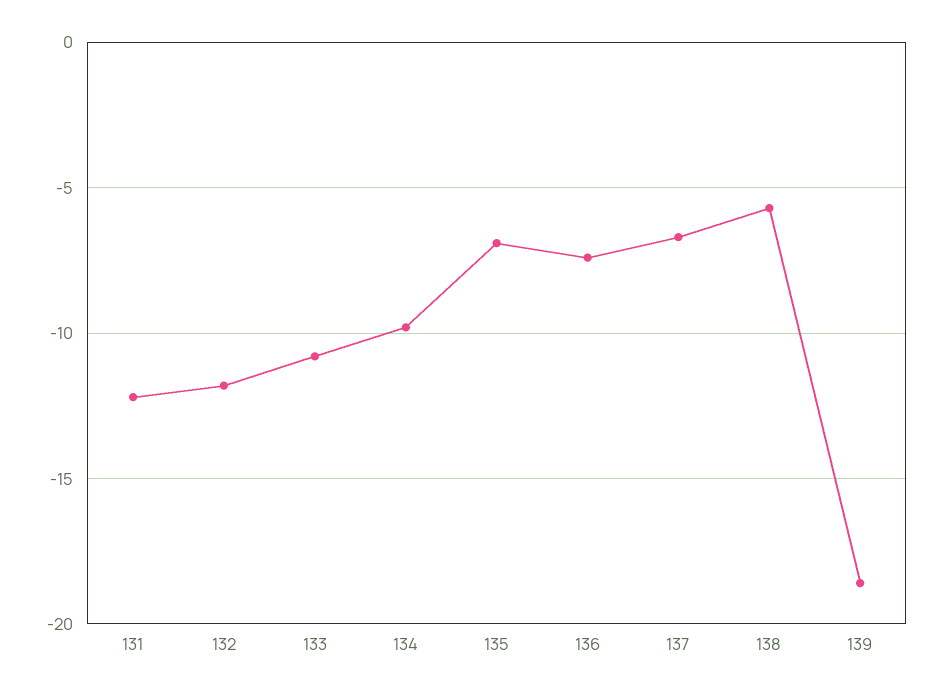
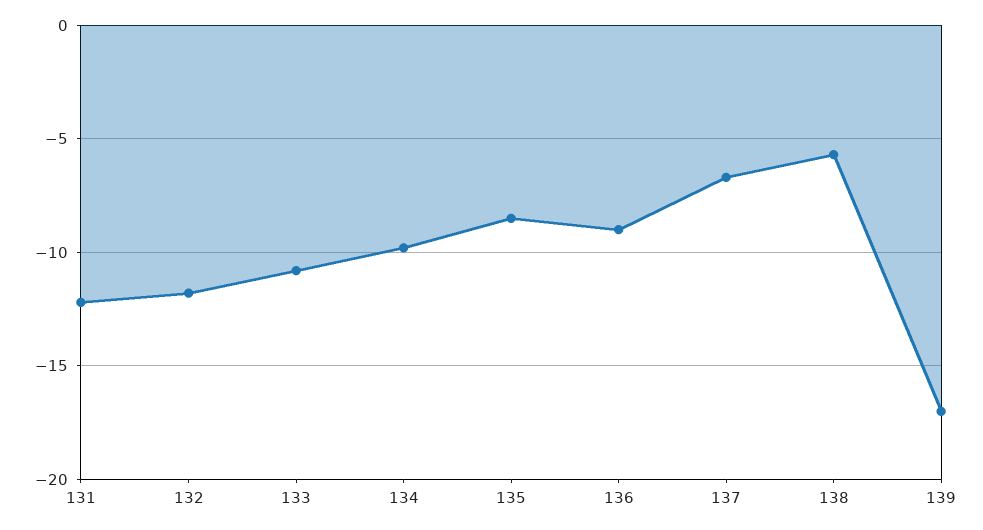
135: -7 -> -8.5
136: -7.5 -> -9
139: -18.5 -> -17

